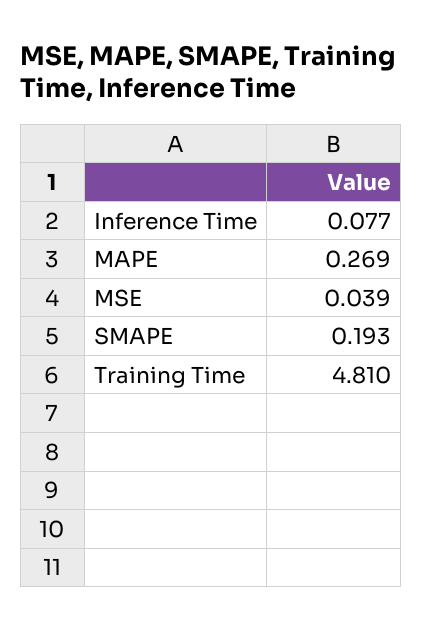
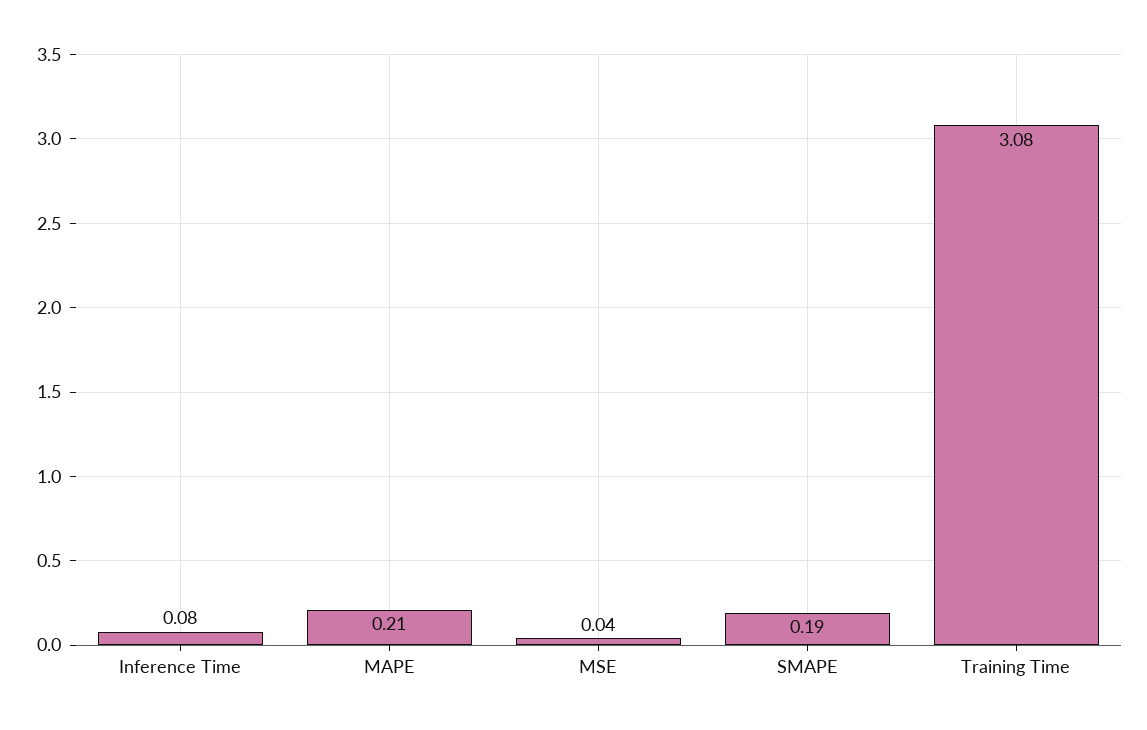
MAPE: 0.269 -> 0.21
Training Time: 4.81 -> 3.08

